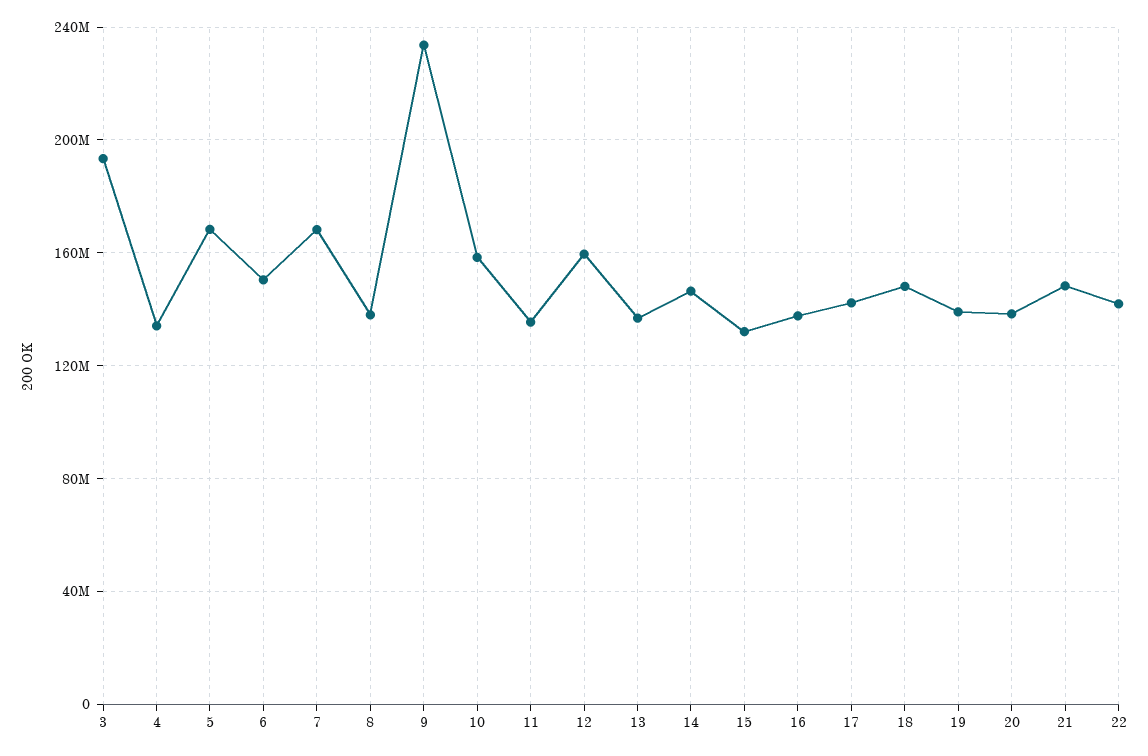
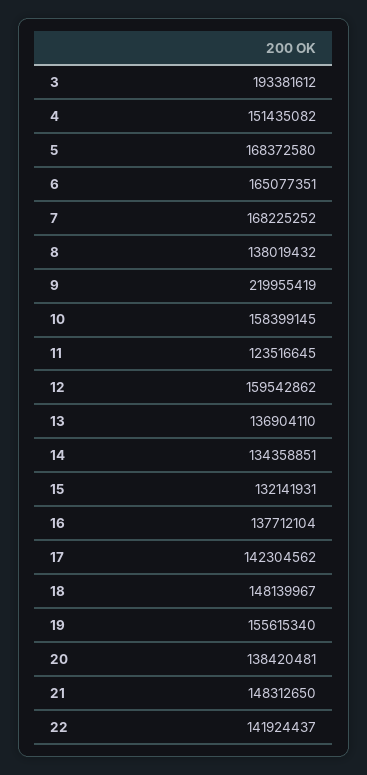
4: 135000000 -> 151435082
6: 150000000 -> 165077351
9: 235000000 -> 219955419
11: 135000000 -> 123516645
14: 145000000 -> 134358851
19: 140000000 -> 155615340

